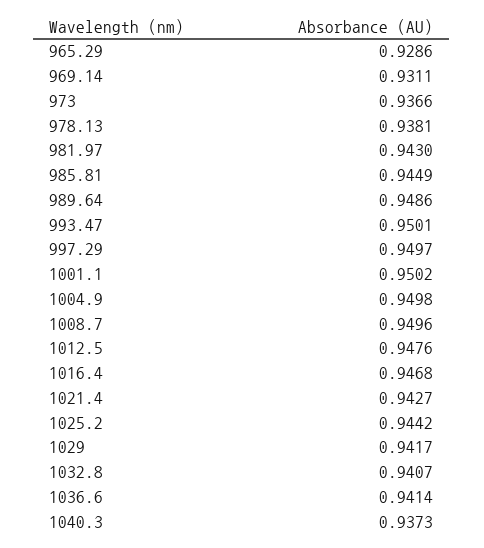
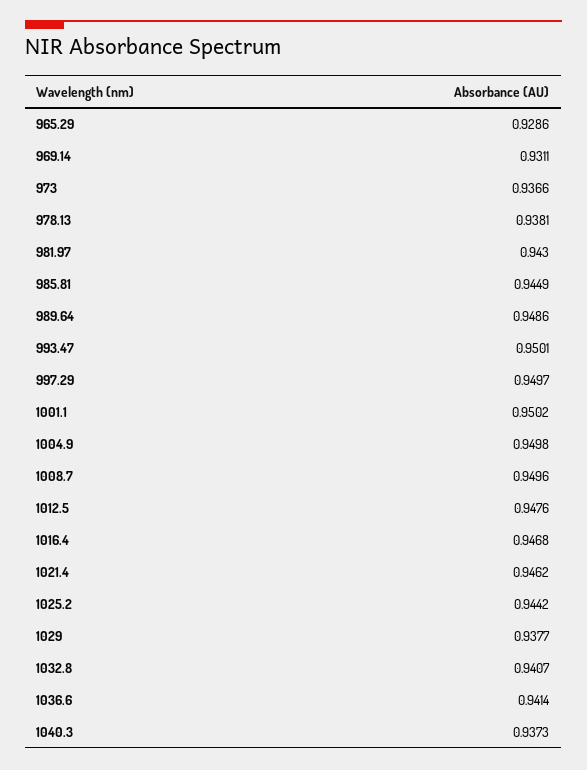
1021.4: 0.9427 -> 0.9462
1029: 0.9417 -> 0.9377

